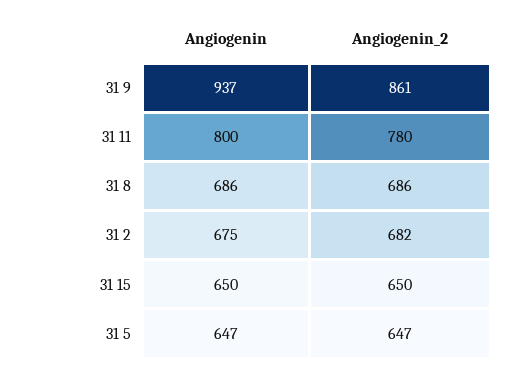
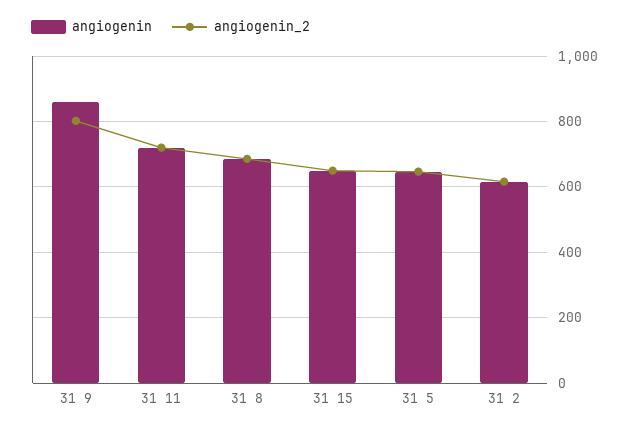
Angiogenin, 31 9: 937 -> 860
Angiogenin_2, 31 9: 861 -> 800
Angiogenin, 31 11: 800 -> 720
Angiogenin_2, 31 11: 780 -> 720
Angiogenin, 31 2: 675 -> 620
Angiogenin_2, 31 2: 682 -> 620

